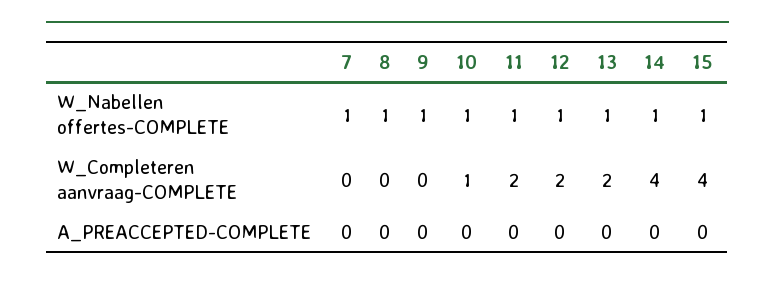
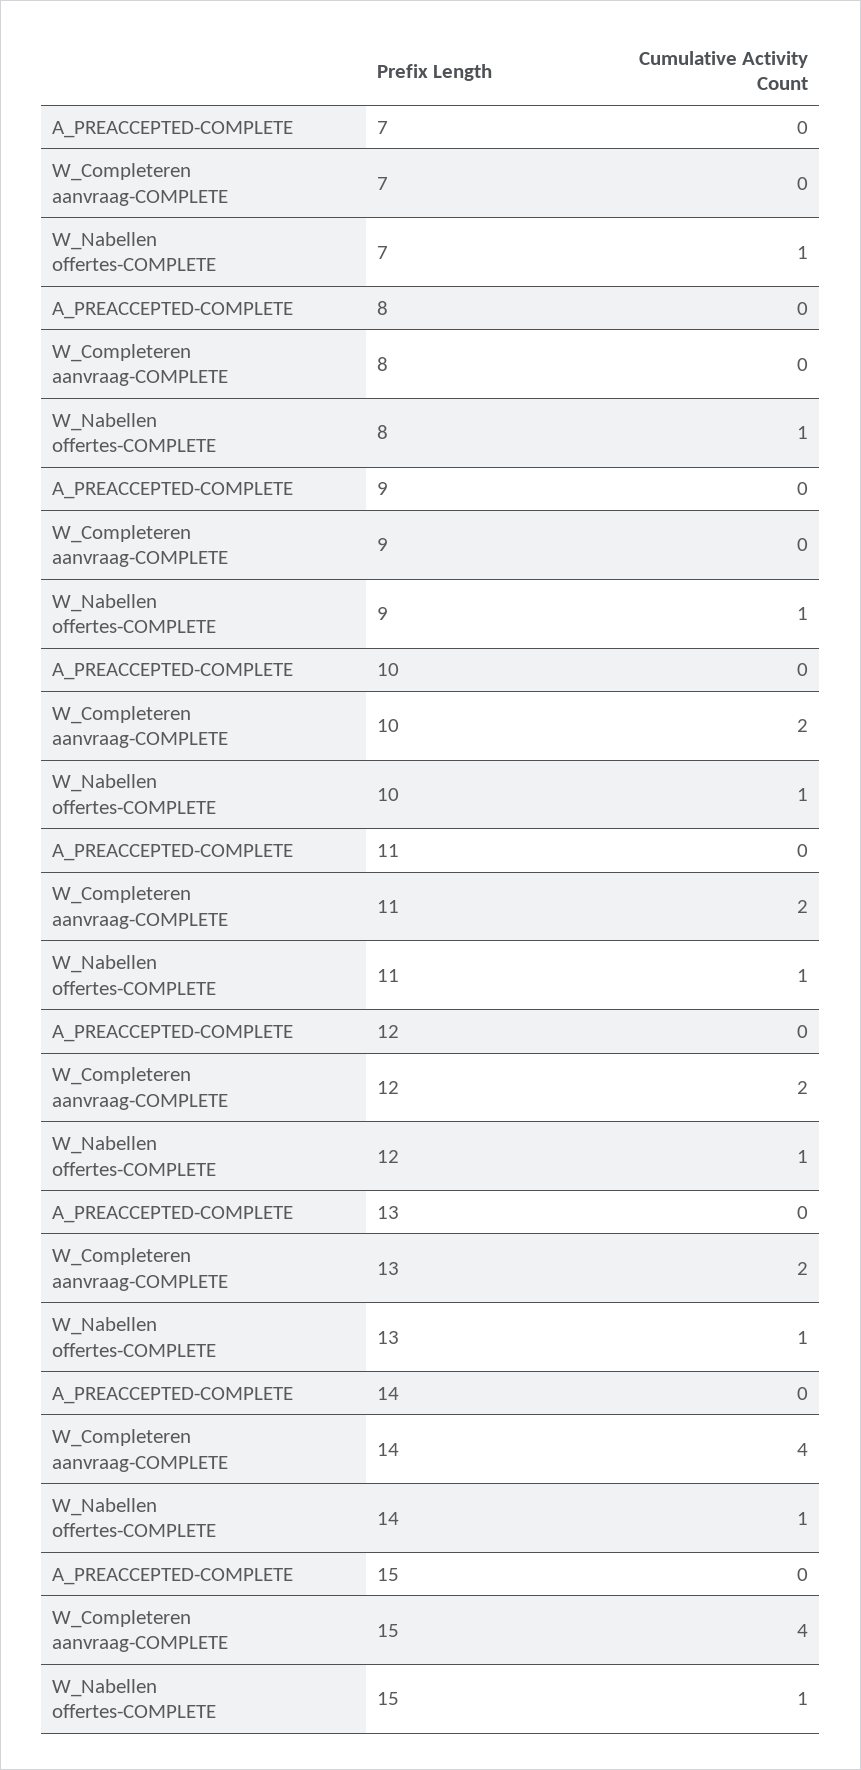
10, W_Completeren aanvraag-COMPLETE: 1 -> 2

